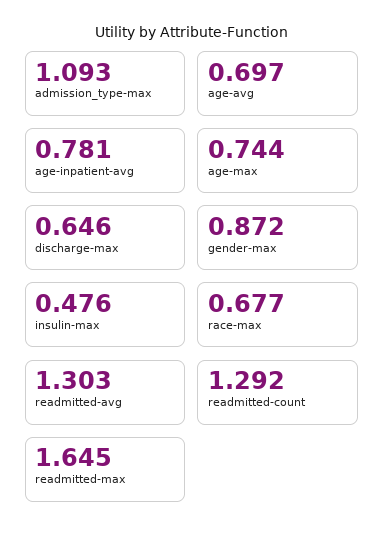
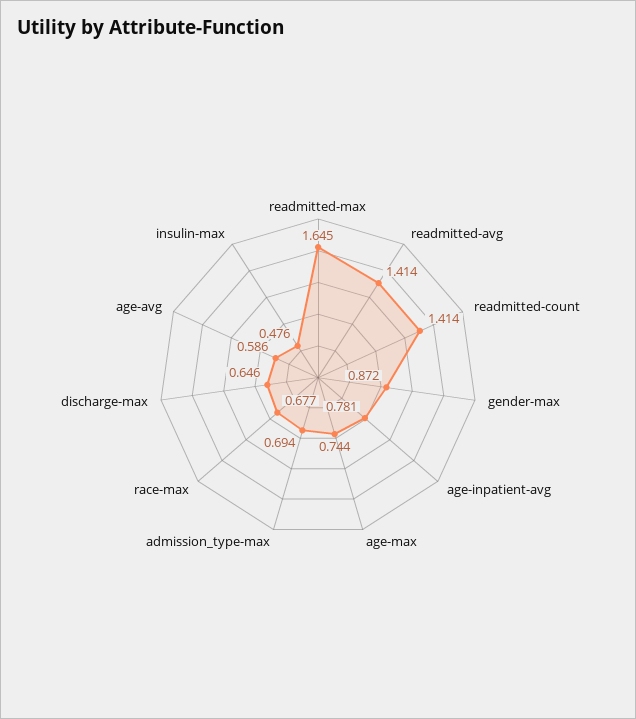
admission_type-max: 1.093 -> 0.694
age-avg: 0.697 -> 0.586
readmitted-avg: 1.303 -> 1.414
readmitted-count: 1.292 -> 1.414

